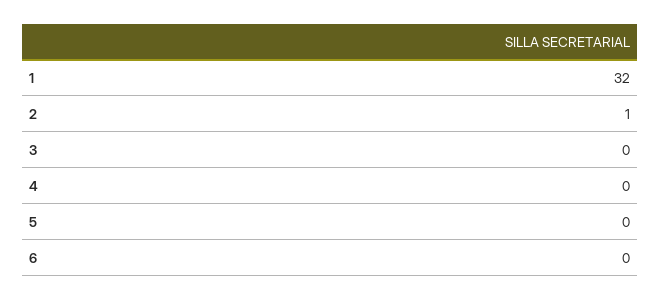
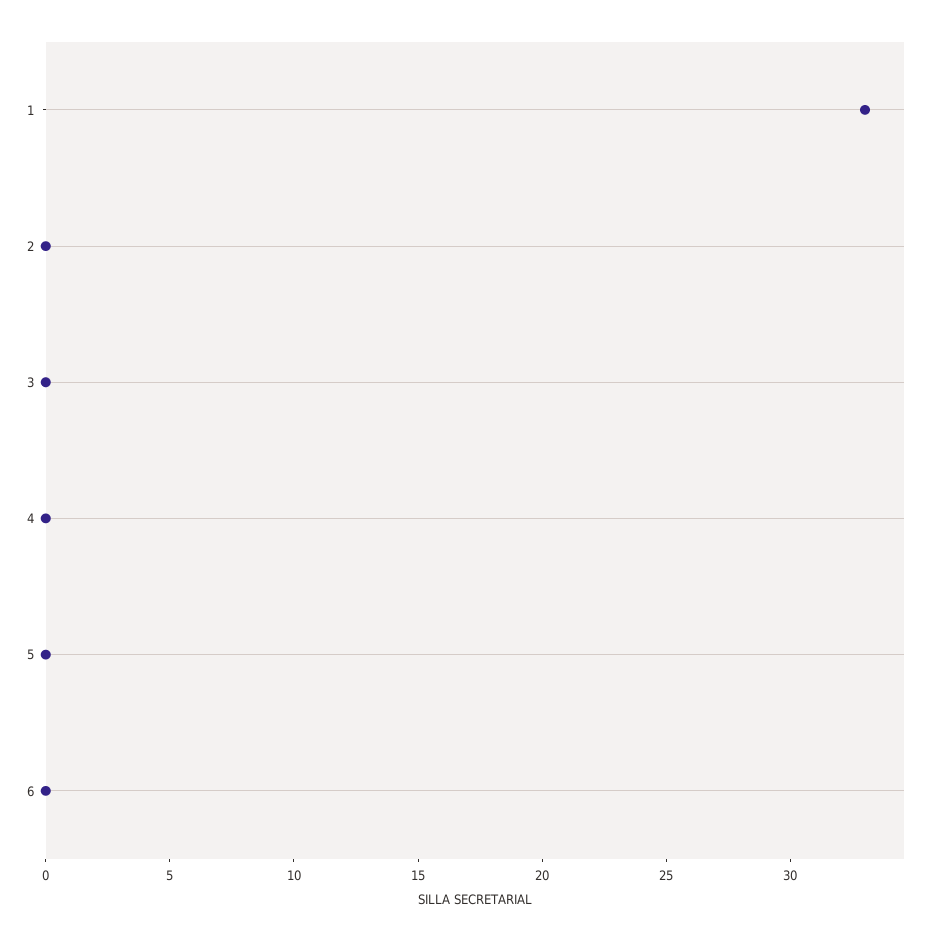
1: 32 -> 33
2: 1 -> 0

